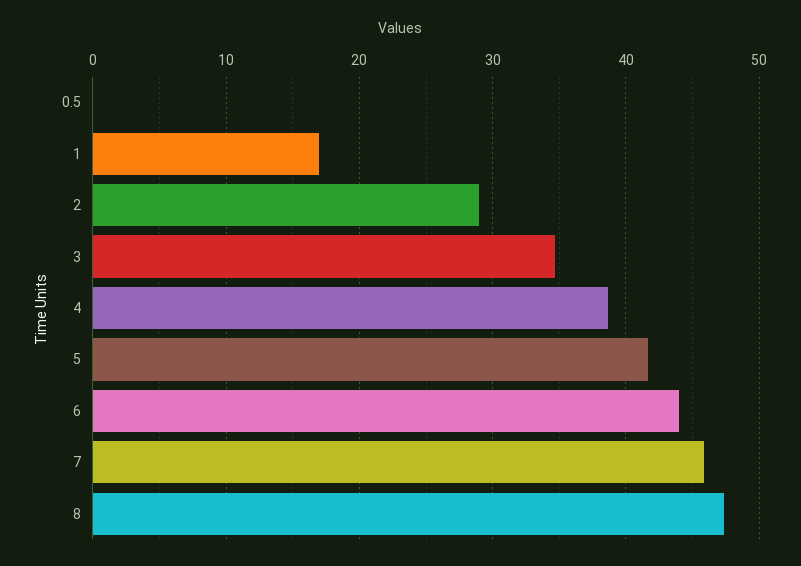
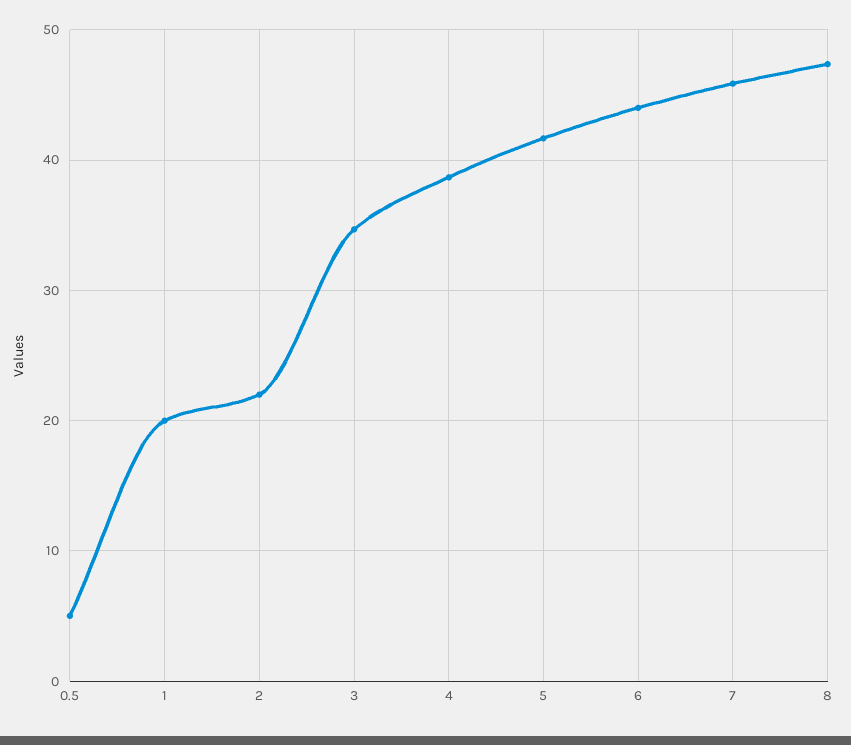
0.5: 0 -> 5
1: 17 -> 20
2: 29 -> 22

